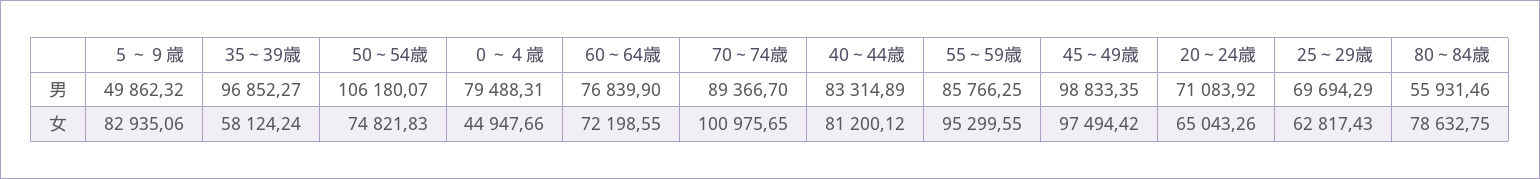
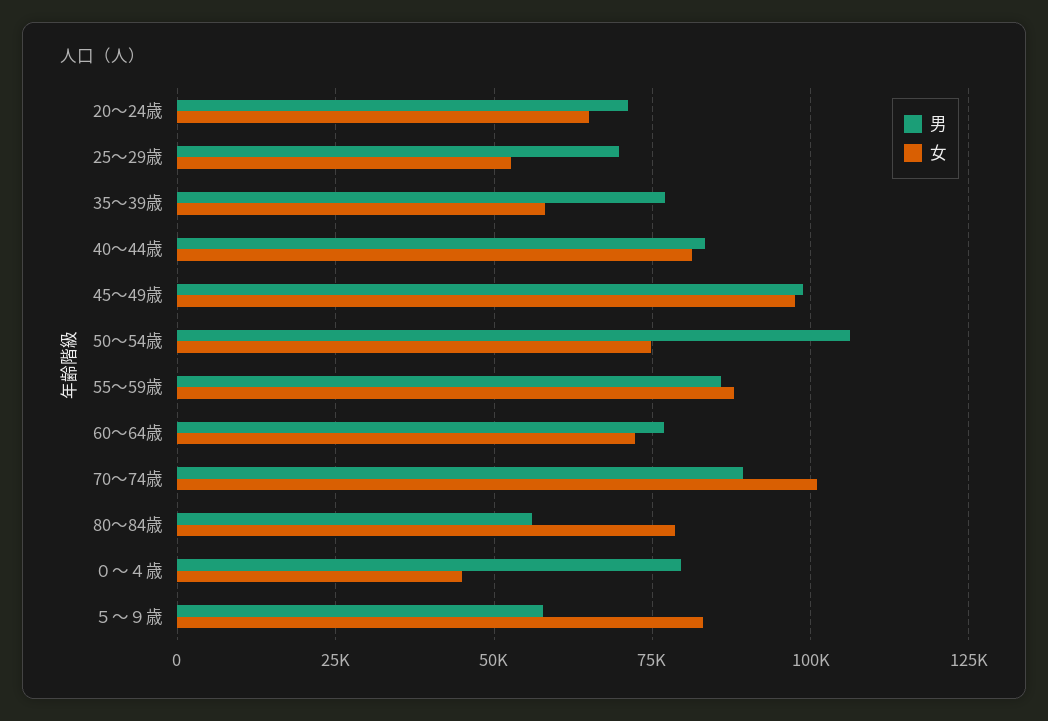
男, ５～９歳: 49862.32 -> 57500
男, 35～39歳: 96852.27 -> 77500
女, 55～59歳: 95299.55 -> 87500
女, 25～29歳: 62817.43 -> 52500

